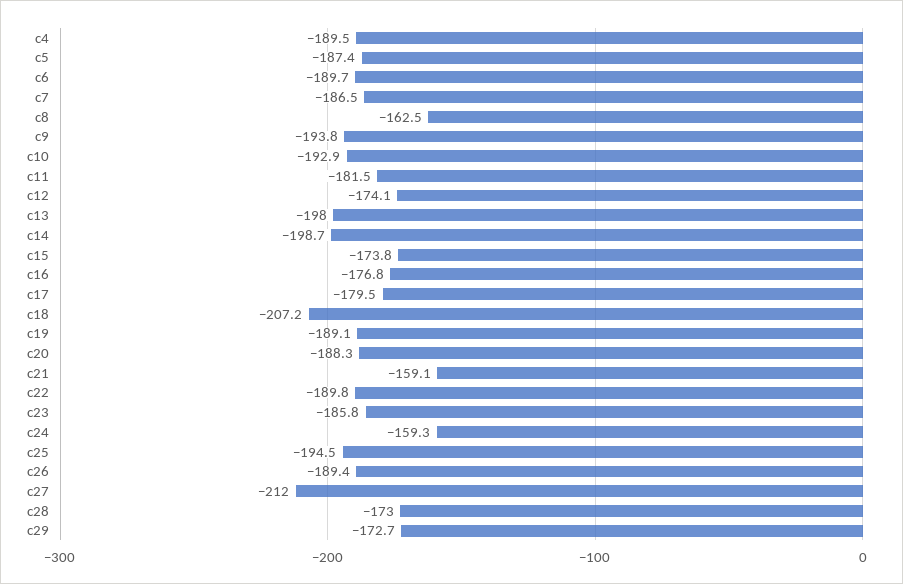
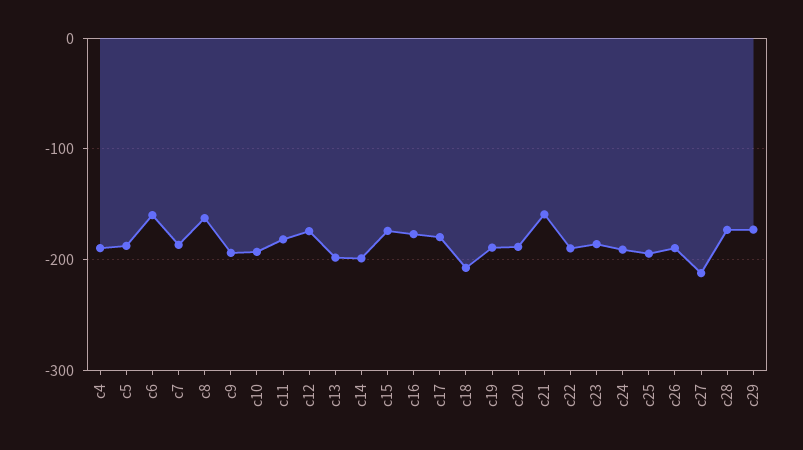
c6: -189.7 -> -160
c24: -159.3 -> -190

